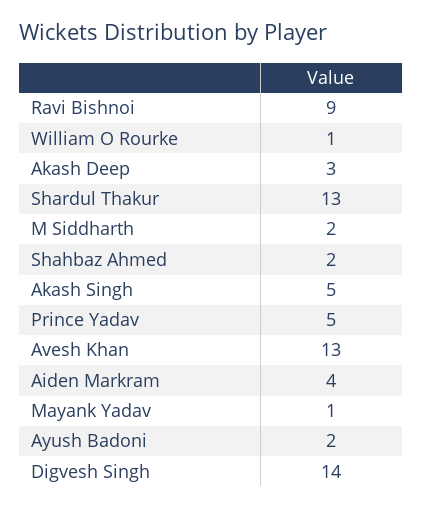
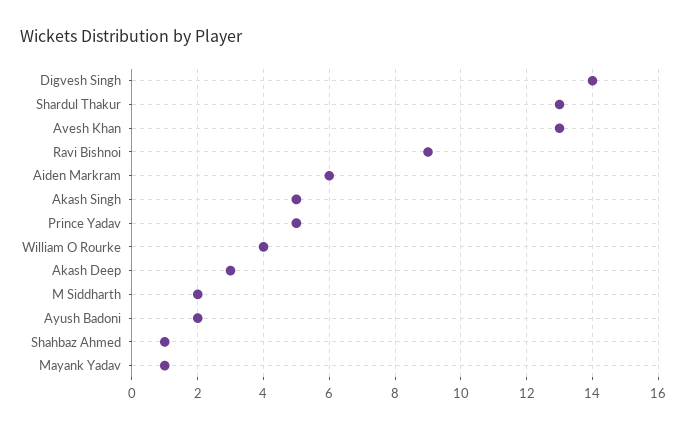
William O Rourke: 1 -> 4
Shahbaz Ahmed: 2 -> 1
Aiden Markram: 4 -> 6

